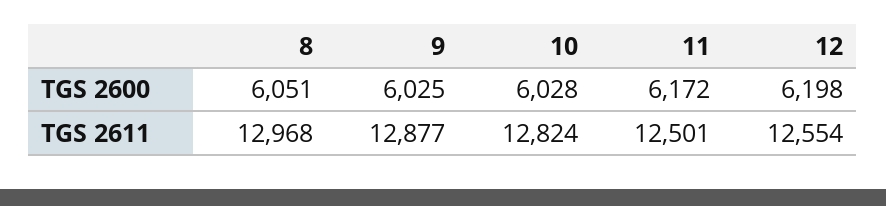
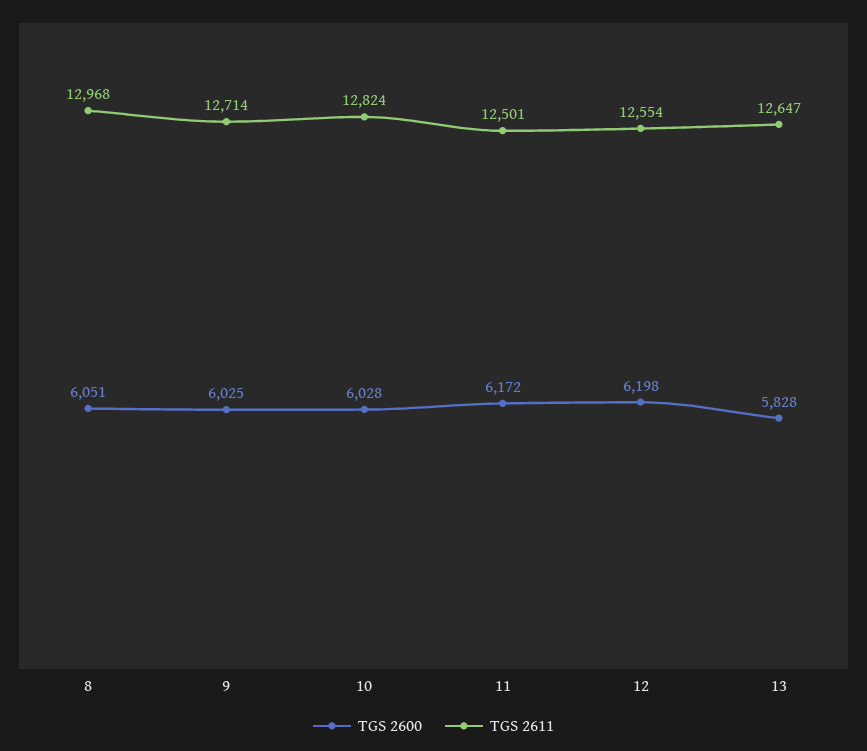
TGS 2611, 9: 12877 -> 12714
TGS 2600, 13: none -> 5828
TGS 2611, 13: none -> 12647

